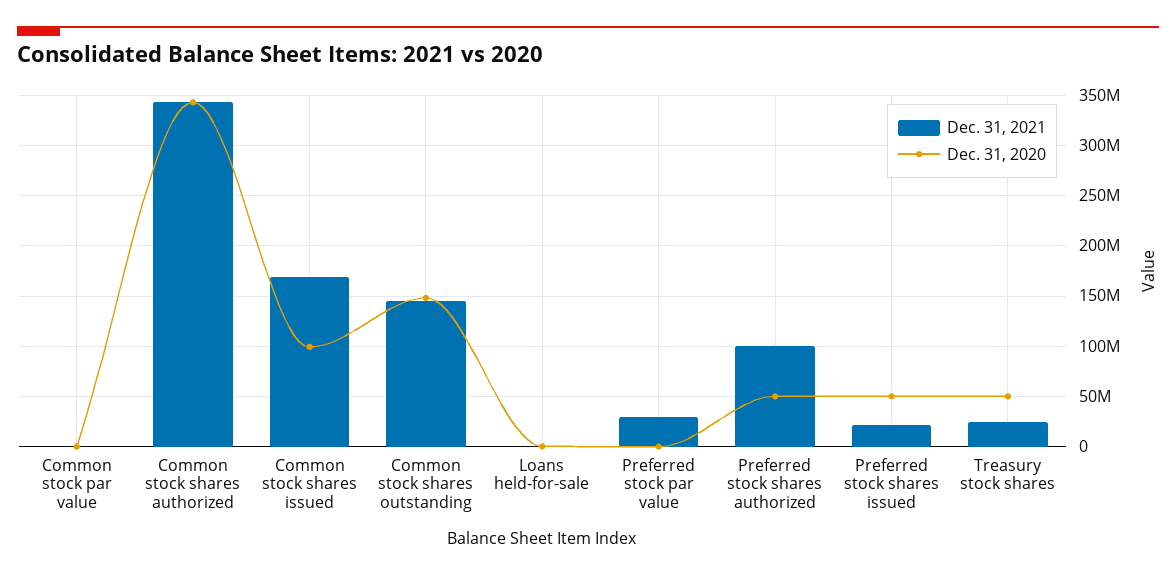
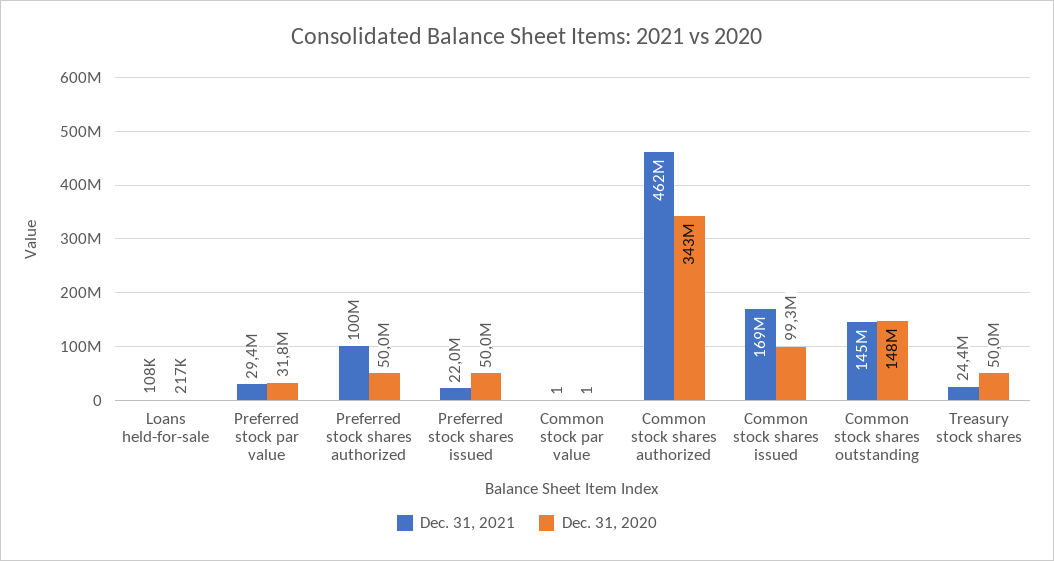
Dec. 31, 2021, Common stock shares authorized: 340000000 -> 462000000
Dec. 31, 2020, Preferred stock par value: 0 -> 31800000

